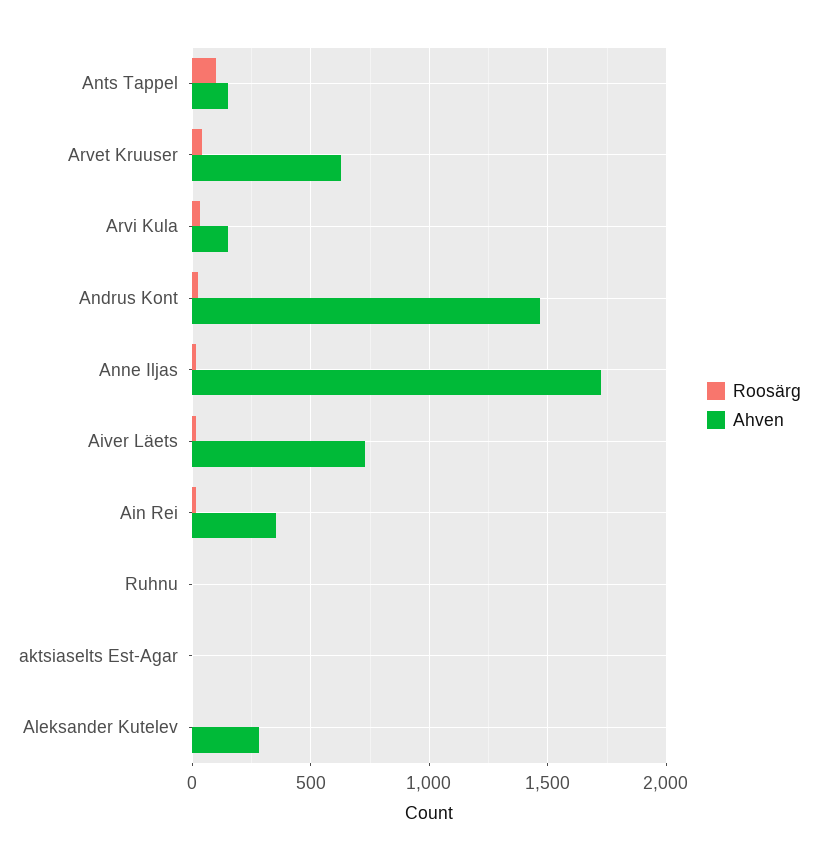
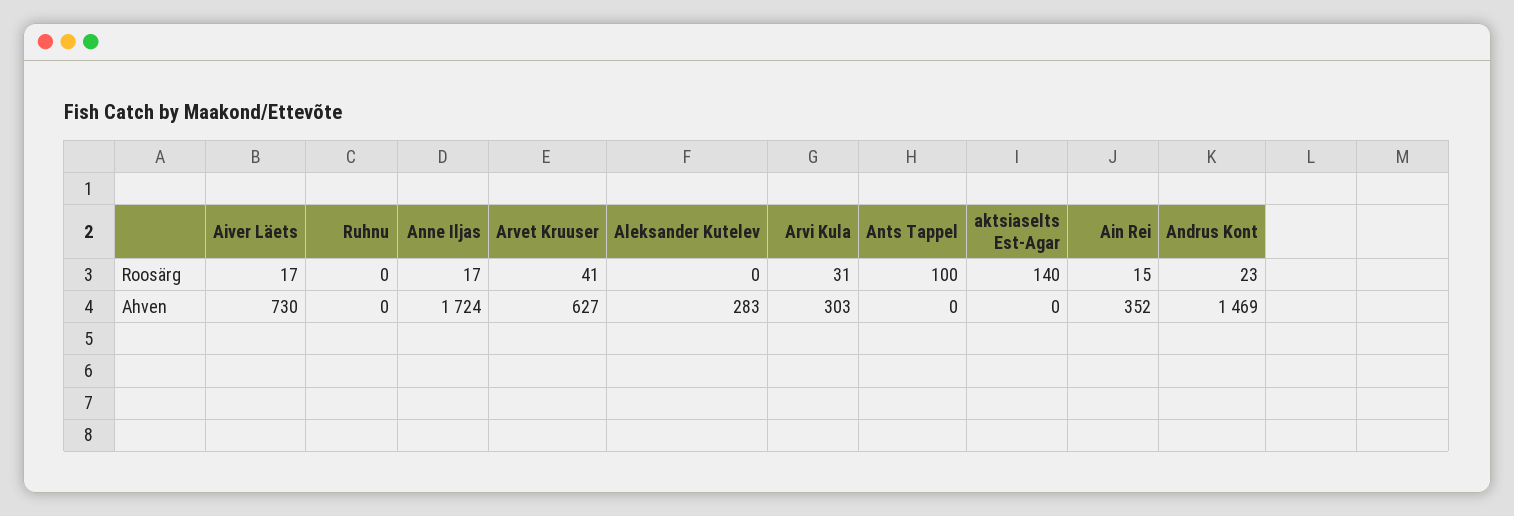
Ahven, Ants Tappel: 150 -> 0
Ahven, Arvi Kula: 150 -> 303
Roosärg, aktsiaselts Est-Agar: 0 -> 140

